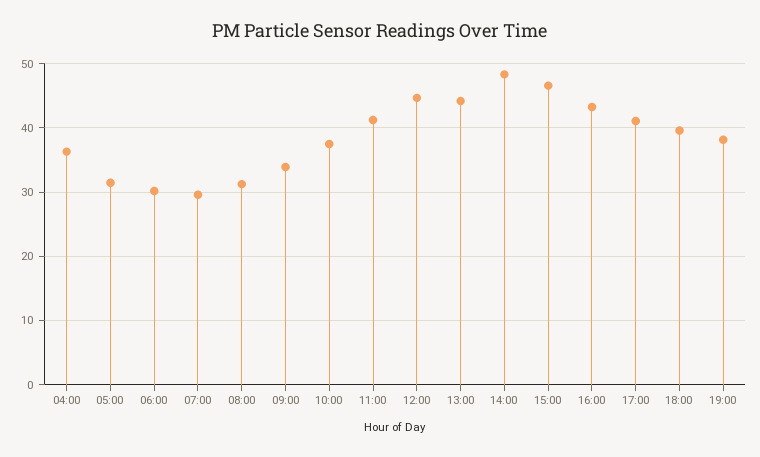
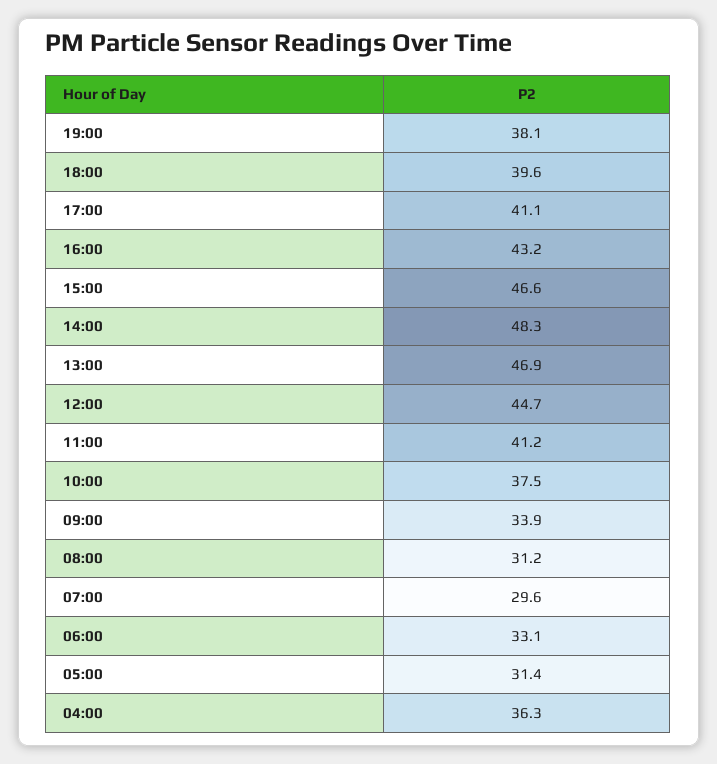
06:00: 30 -> 33.1
13:00: 44 -> 46.9

